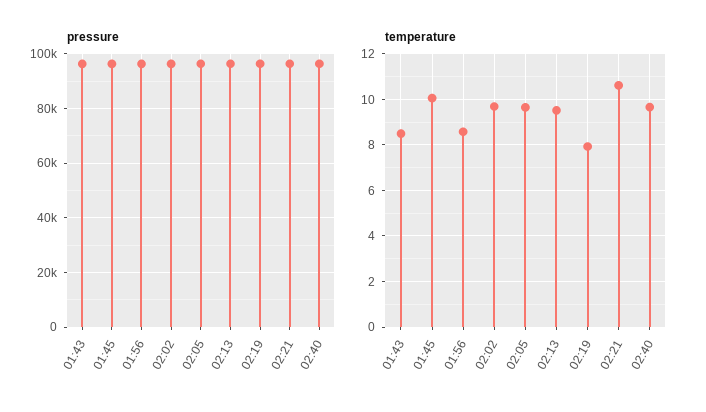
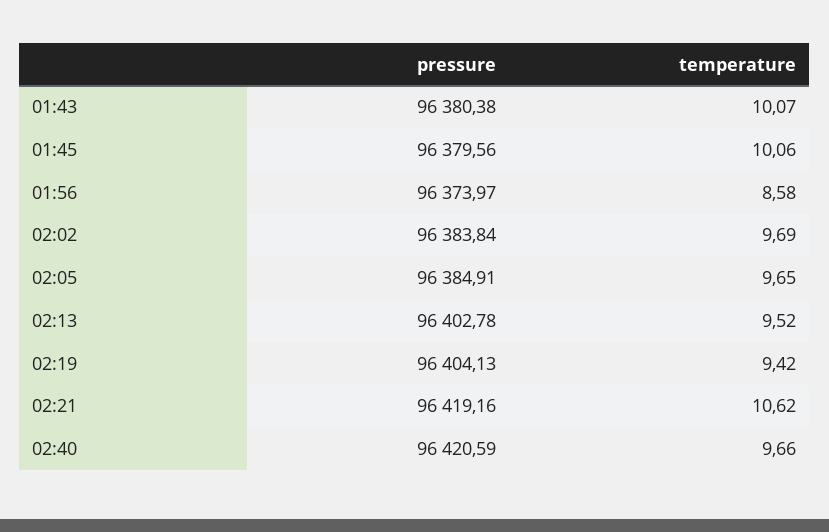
temperature, 01:43: 8.5 -> 10.07
temperature, 02:19: 8 -> 9.42

